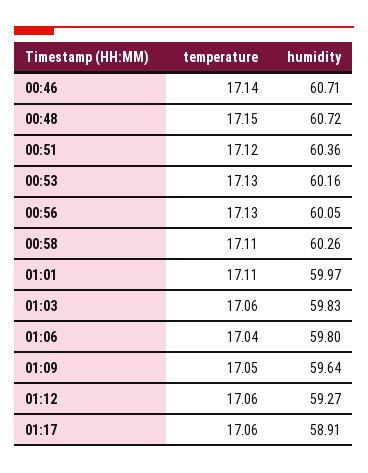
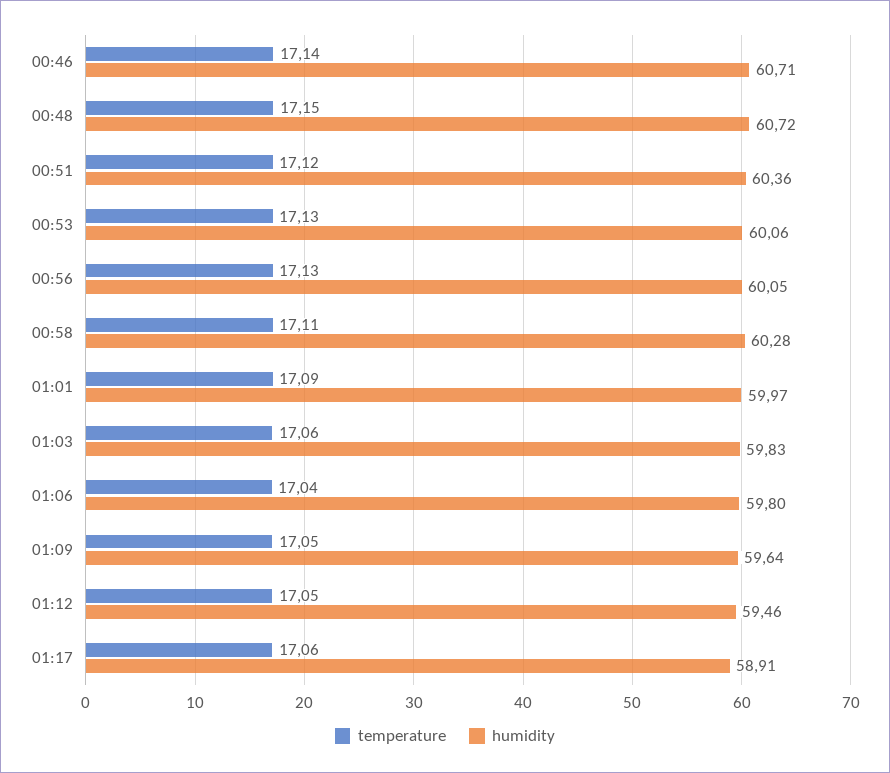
humidity, 00:53: 60.16 -> 60.06
humidity, 00:58: 60.26 -> 60.28
temperature, 01:01: 17.11 -> 17.09
temperature, 01:12: 17.06 -> 17.05
humidity, 01:12: 59.27 -> 59.46

